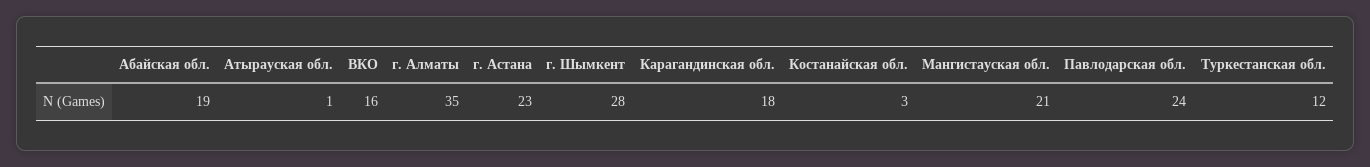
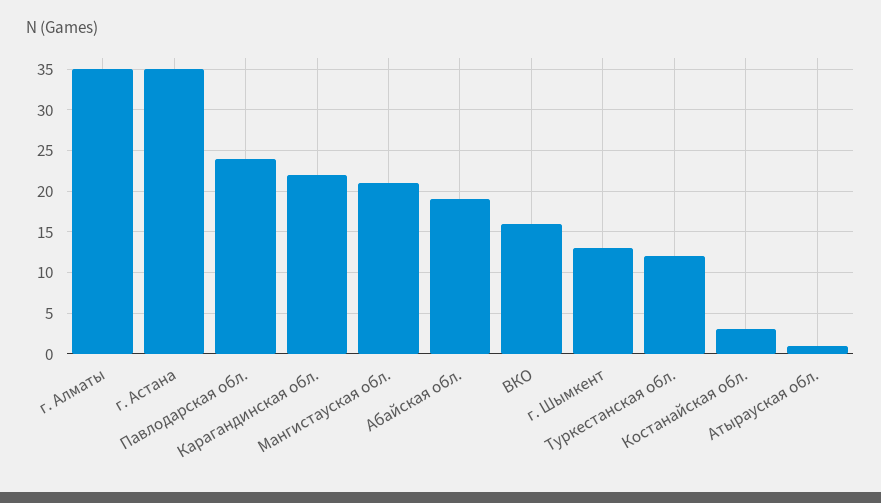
г. Астана: 23 -> 35
г. Шымкент: 28 -> 13
Карагандинская обл.: 18 -> 22

